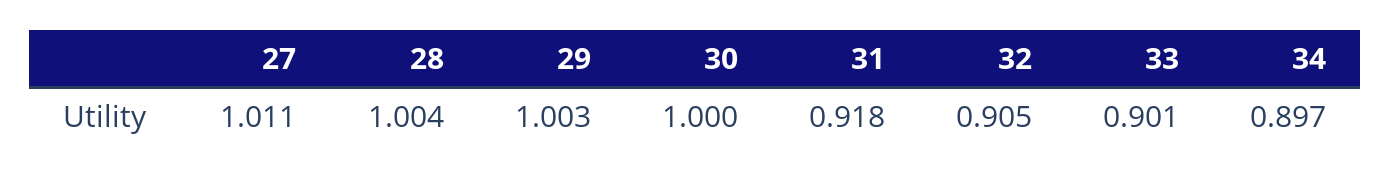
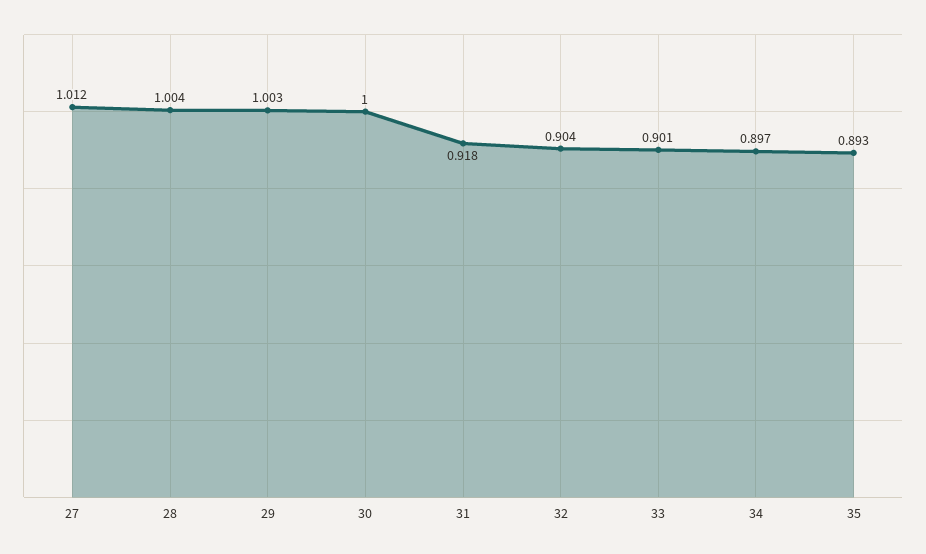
27: 1.011 -> 1.012
32: 0.905 -> 0.904
35: none -> 0.893

